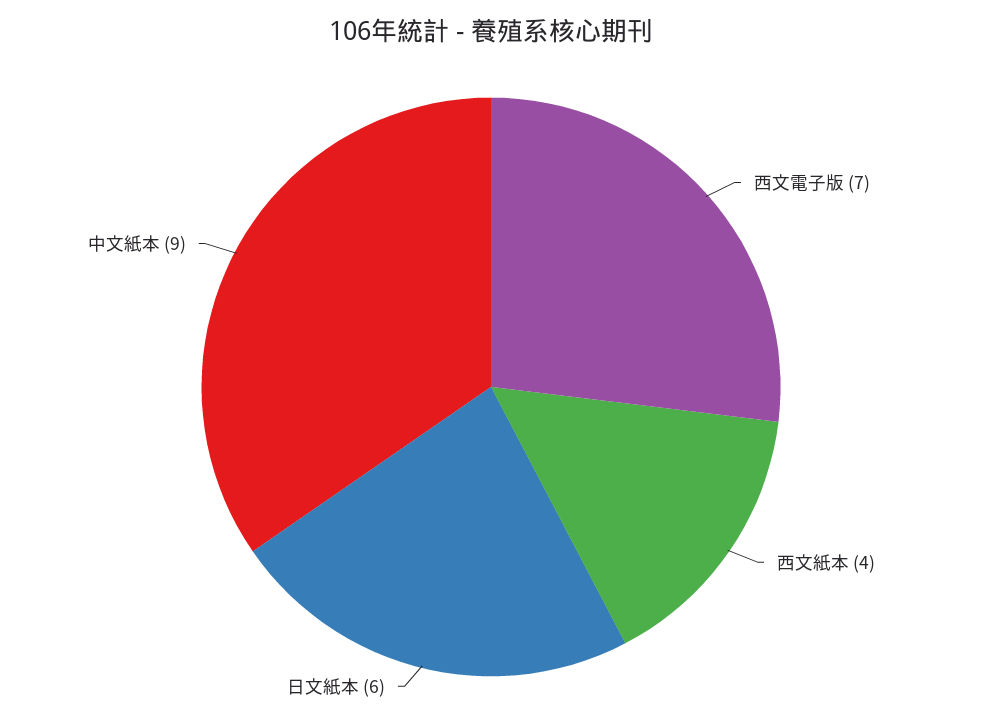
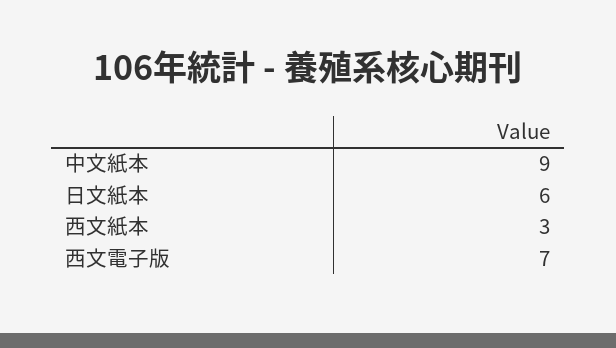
西文紙本: 4 -> 3

